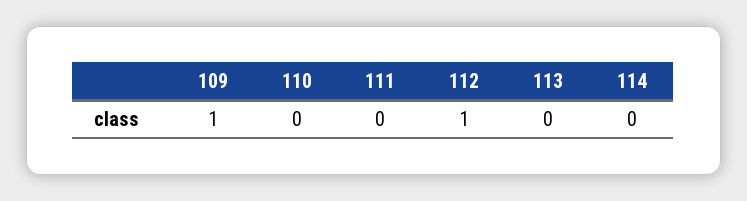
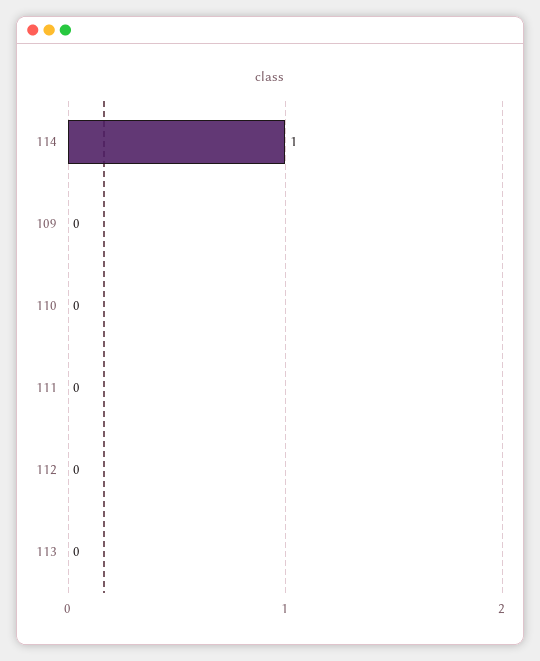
109: 1 -> 0
112: 1 -> 0
114: 0 -> 1

